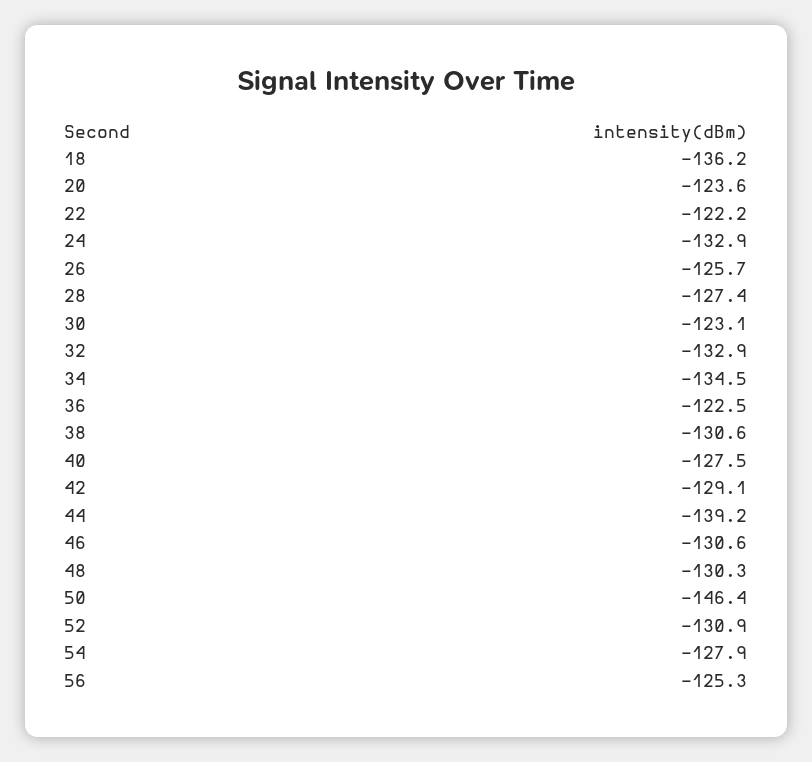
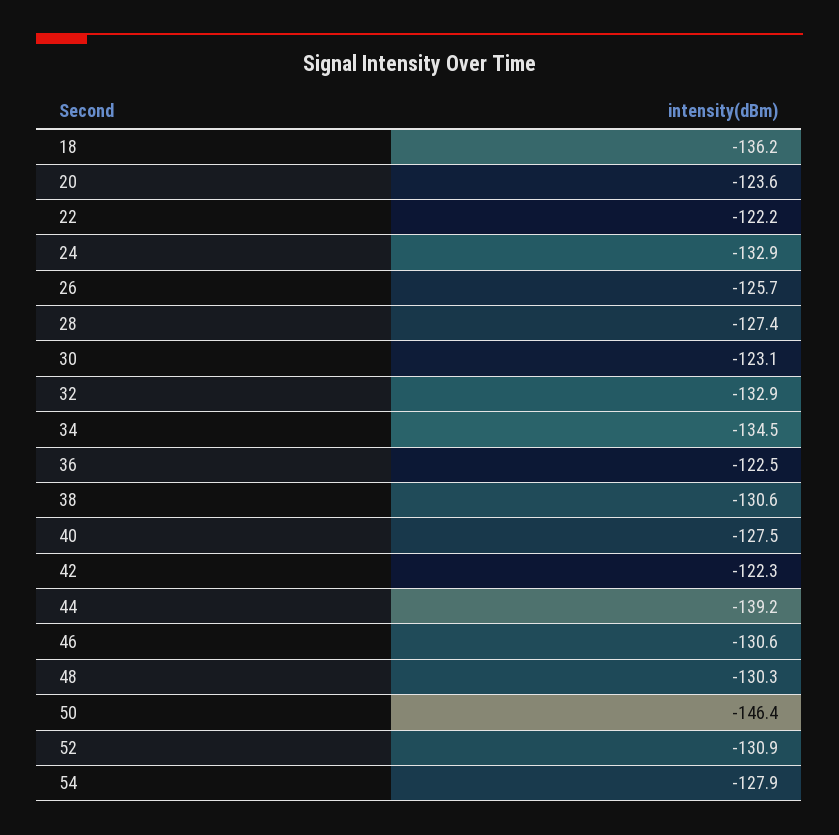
42: -129.1 -> -122.3
56: -125.3 -> none

